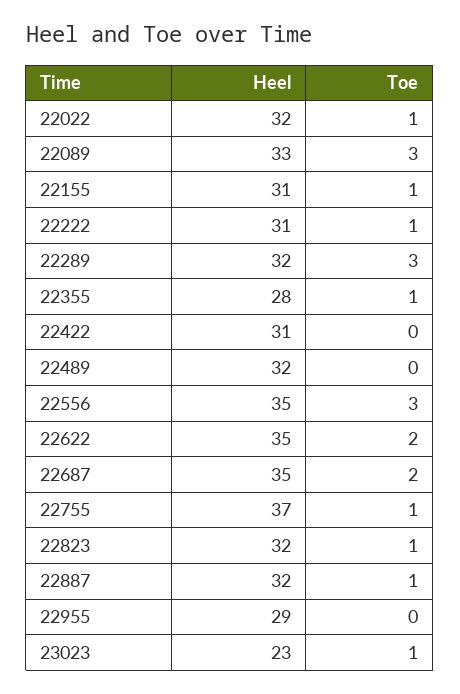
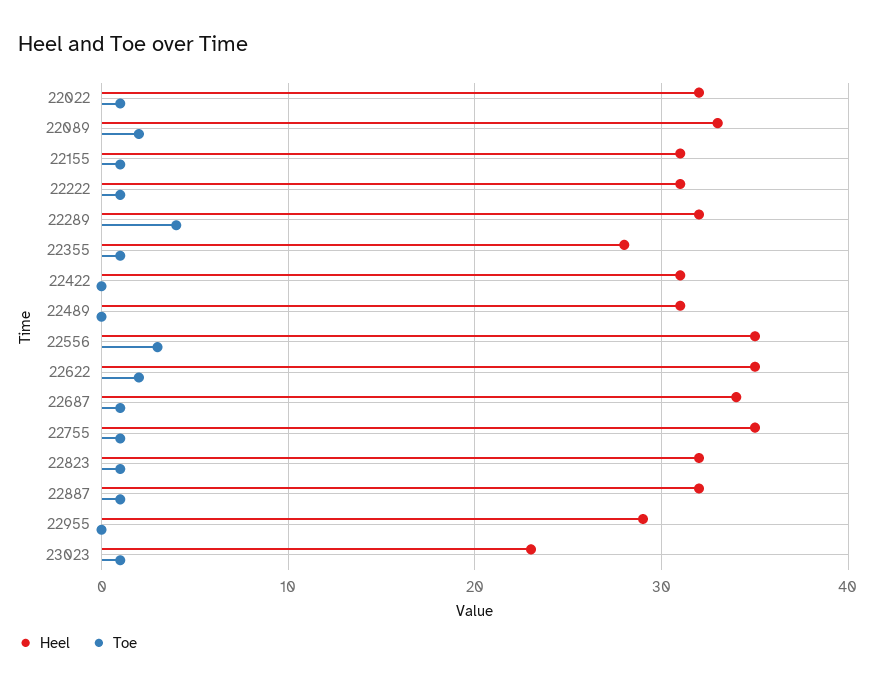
Toe, 22089: 3 -> 2
Toe, 22289: 3 -> 4
Heel, 22489: 32 -> 31
Heel, 22687: 35 -> 34
Toe, 22687: 2 -> 1
Heel, 22755: 37 -> 35

